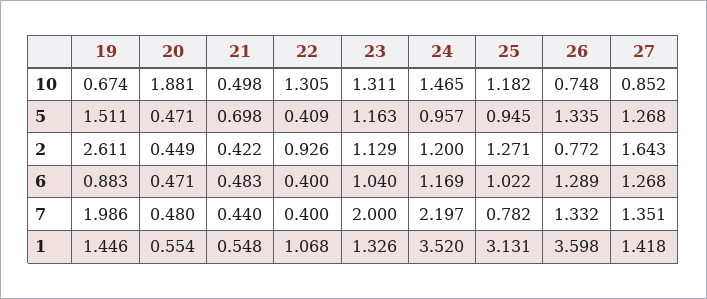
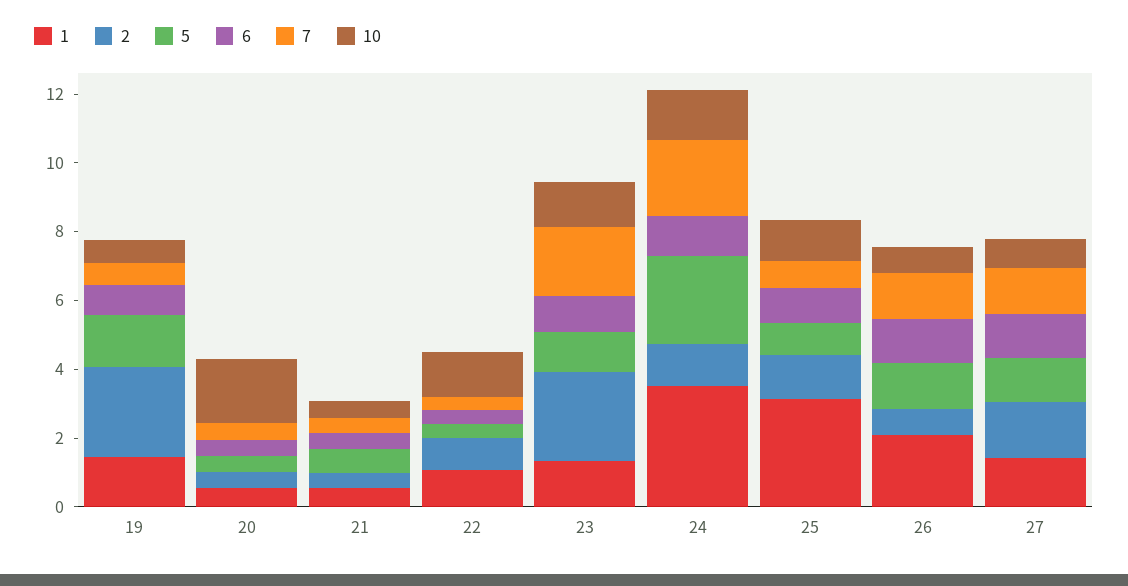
5, 24: 0.957 -> 2.5
2, 23: 1.129 -> 2.5
7, 19: 1.986 -> 0.5
1, 26: 3.598 -> 2

